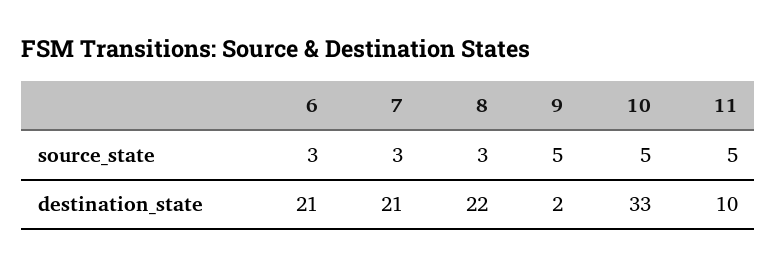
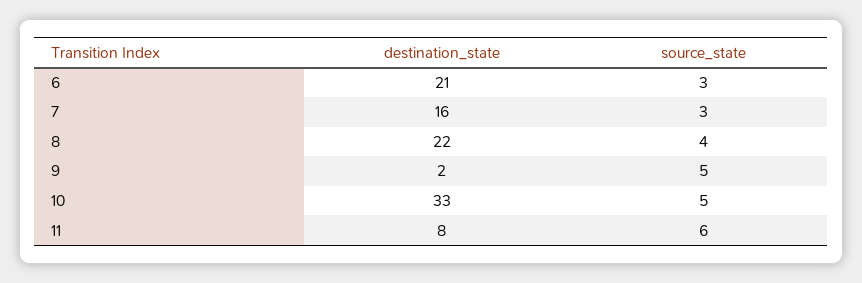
8, source_state: 3 -> 4
11, source_state: 5 -> 6
7, destination_state: 21 -> 16
11, destination_state: 10 -> 8

